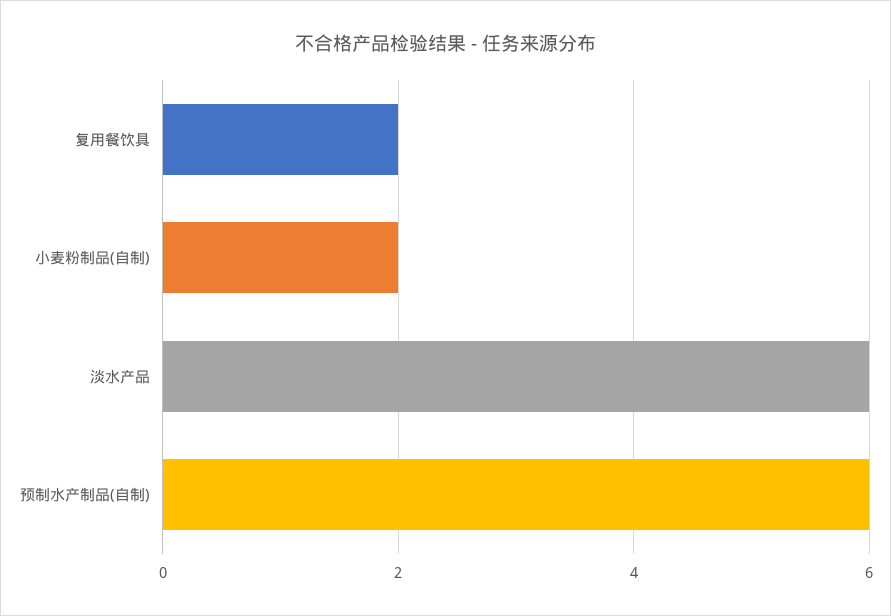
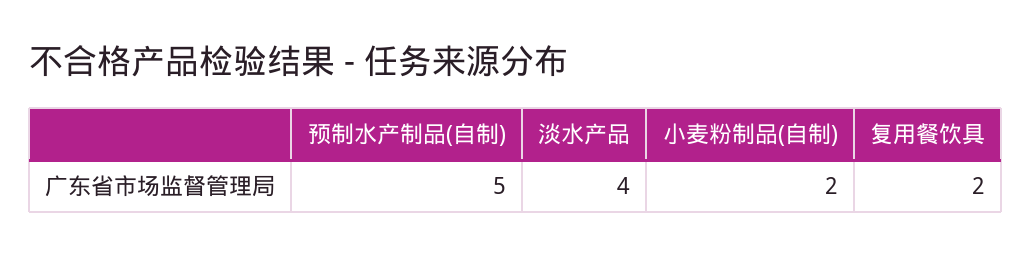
淡水产品: 6 -> 4
预制水产制品(自制): 6 -> 5

